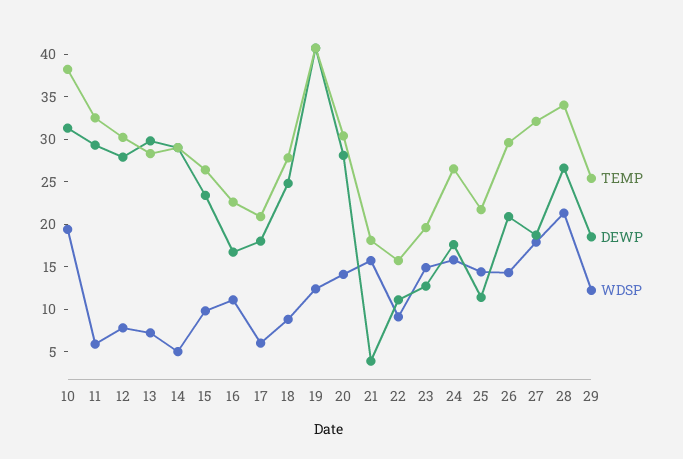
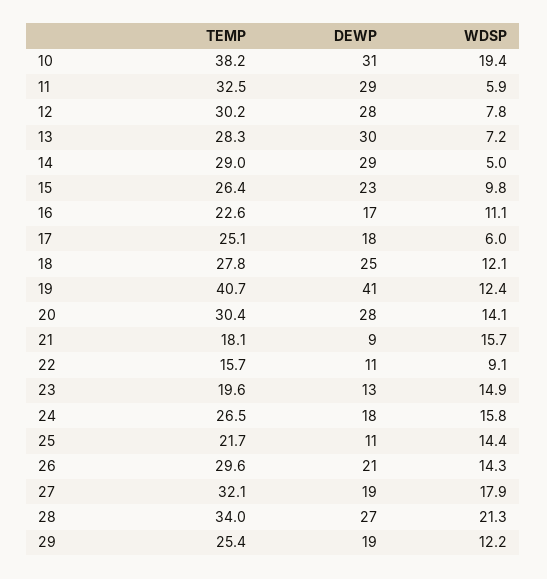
TEMP, 17: 21 -> 25.1
WDSP, 18: 9 -> 12.1
DEWP, 21: 4 -> 9

